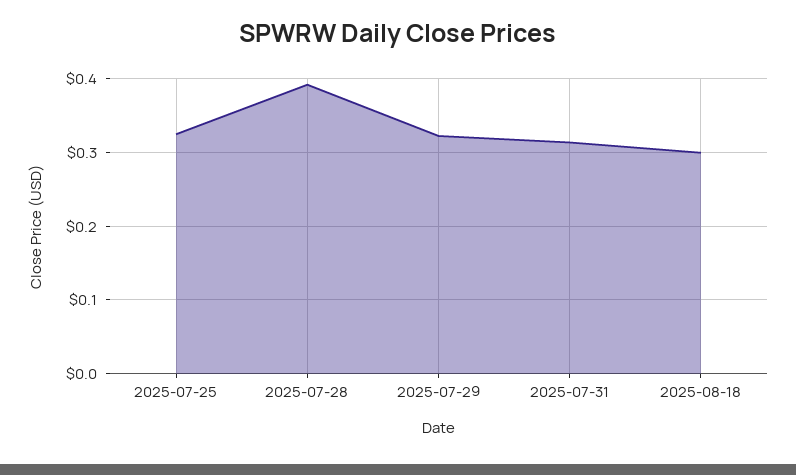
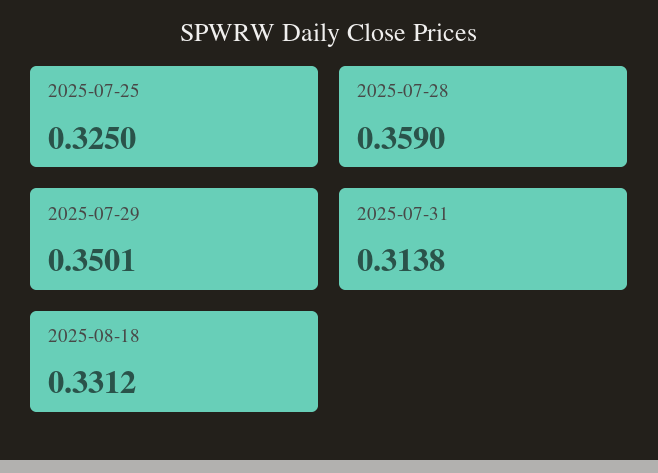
2025-07-28: 0.39 -> 0.359
2025-07-29: 0.32 -> 0.3501
2025-08-18: 0.3 -> 0.3312

